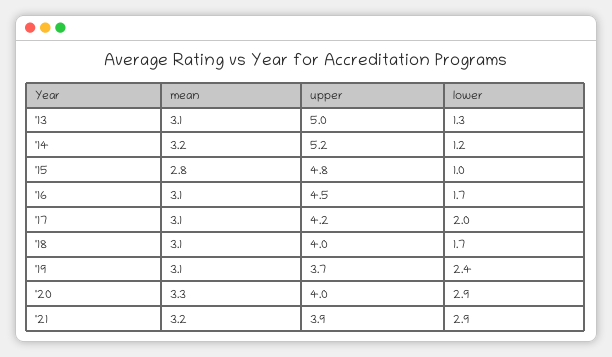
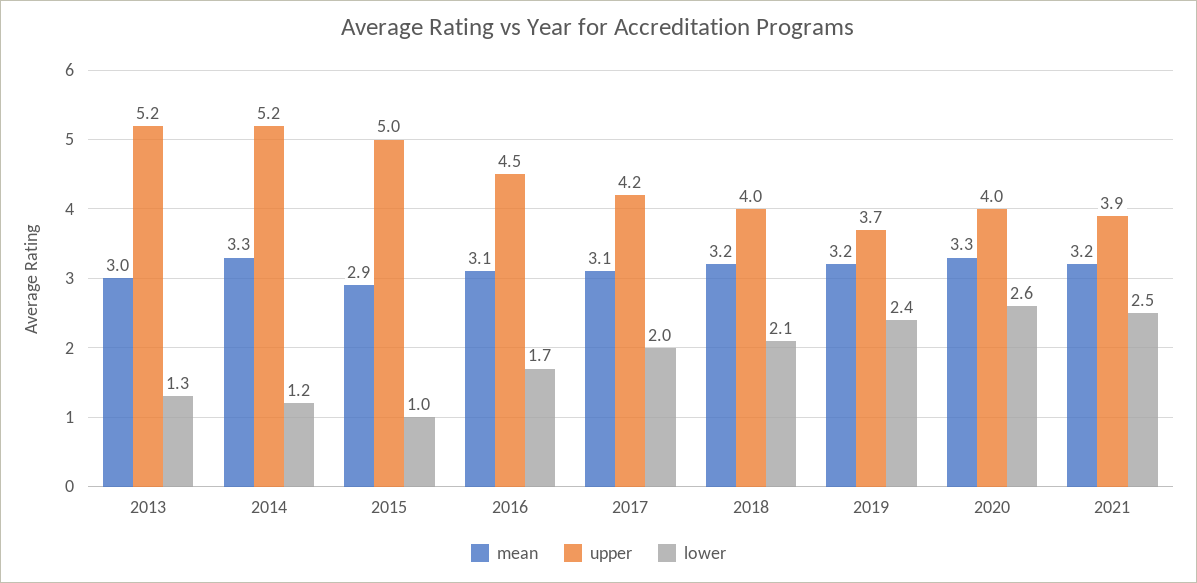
mean, '13: 3.1 -> 3
upper, '13: 5 -> 5.2
mean, '14: 3.2 -> 3.3
mean, '15: 2.8 -> 2.9
upper, '15: 4.8 -> 5
mean, '18: 3.1 -> 3.2
lower, '18: 1.7 -> 2.1
mean, '19: 3.1 -> 3.2
lower, '20: 2.9 -> 2.6
lower, '21: 2.9 -> 2.5

